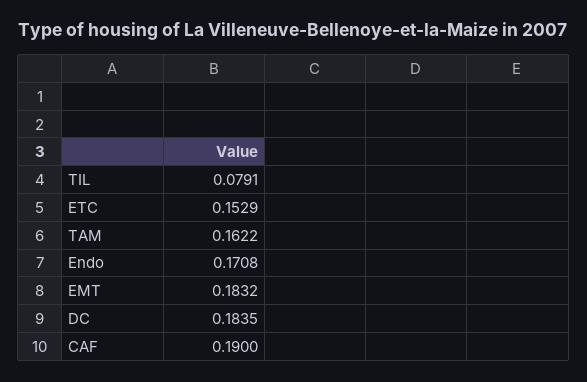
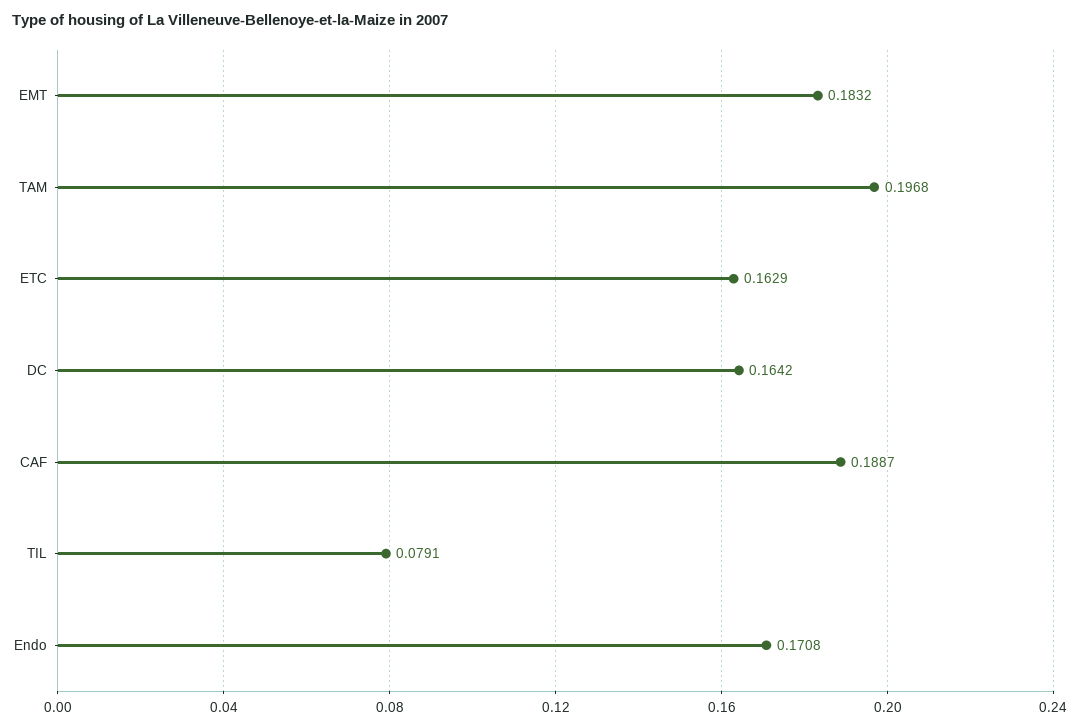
ETC: 0.1529 -> 0.1629
TAM: 0.1622 -> 0.1968
DC: 0.1835 -> 0.1642
CAF: 0.19 -> 0.1887

